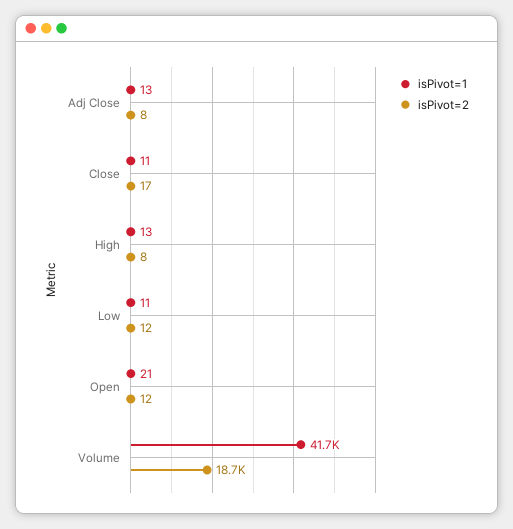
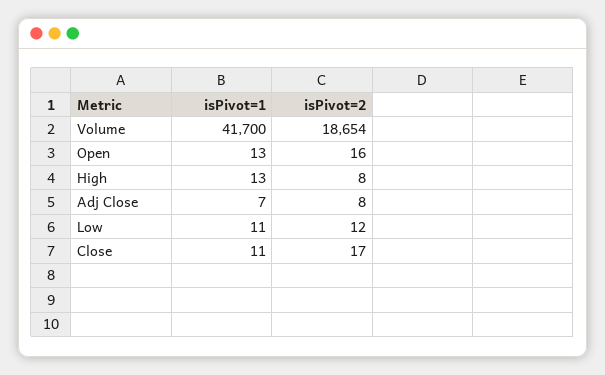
isPivot=1, Adj Close: 13 -> 7
isPivot=1, Open: 21 -> 13
isPivot=2, Open: 12 -> 16

